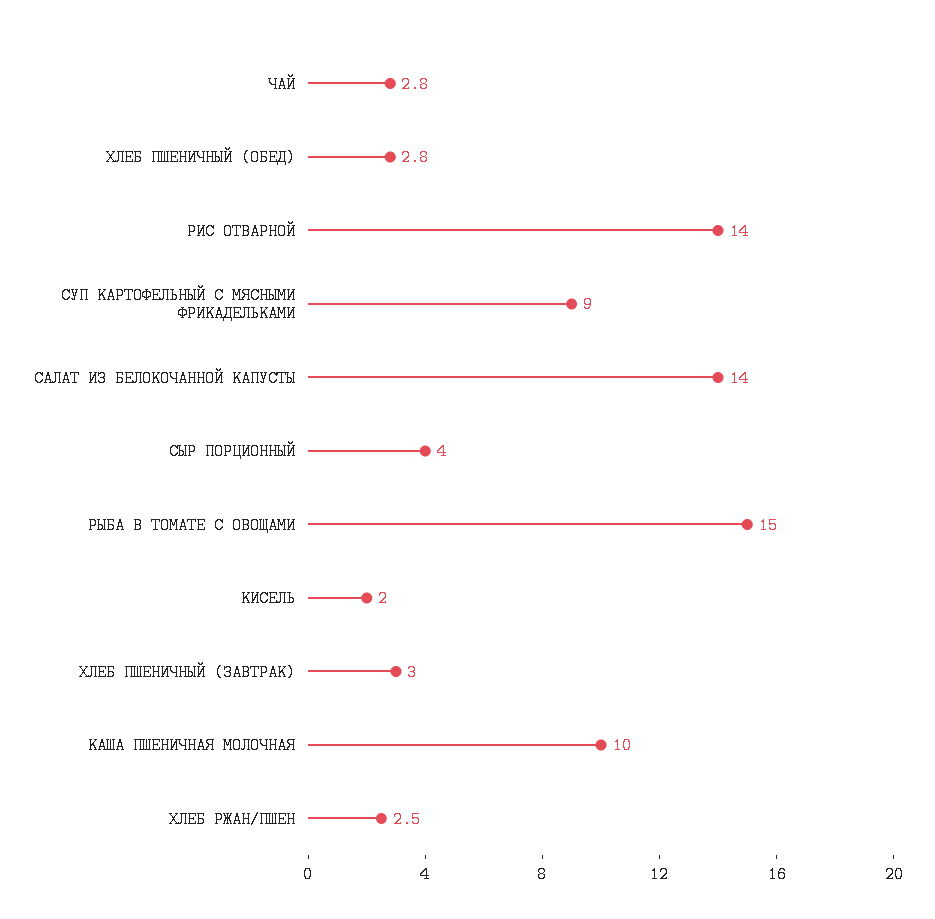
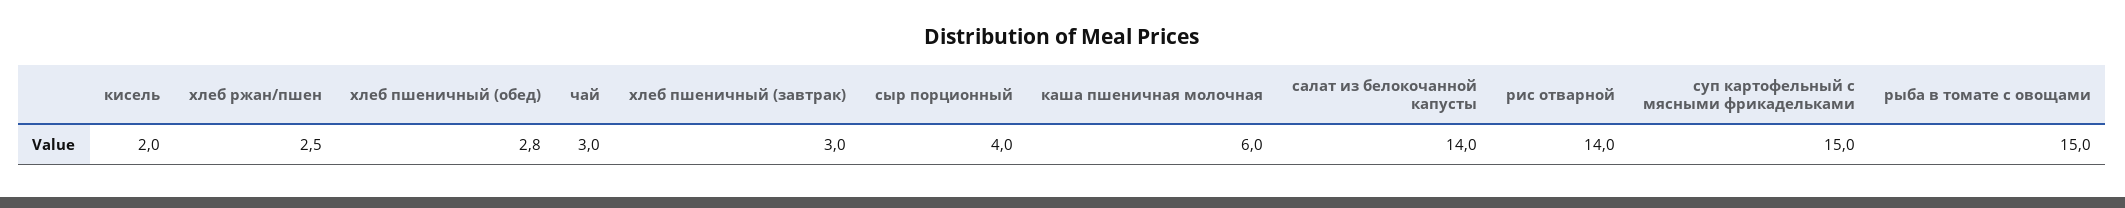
ЧАЙ: 2.8 -> 3
СУП КАРТОФЕЛЬНЫЙ С МЯСНЫМИ ФРИКАДЕЛЬКАМИ: 9 -> 15
КАША ПШЕНИЧНАЯ МОЛОЧНАЯ: 10 -> 6

